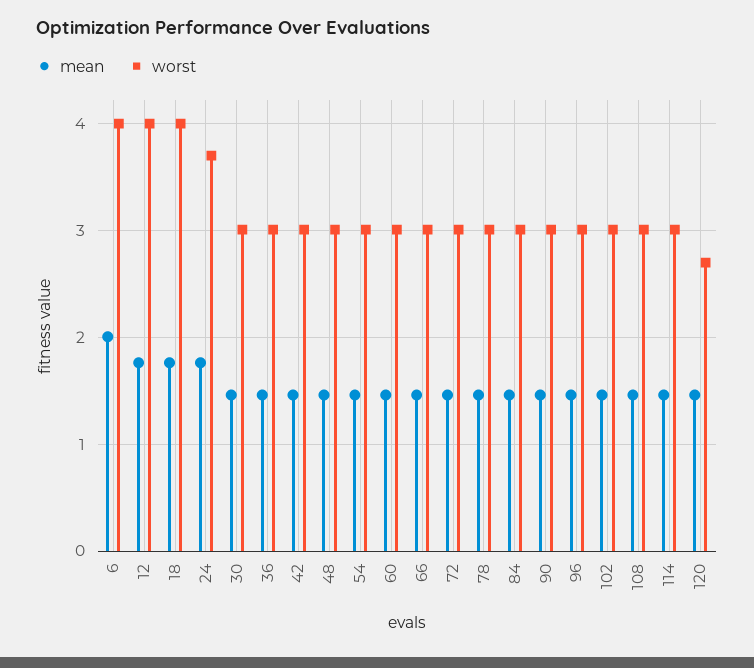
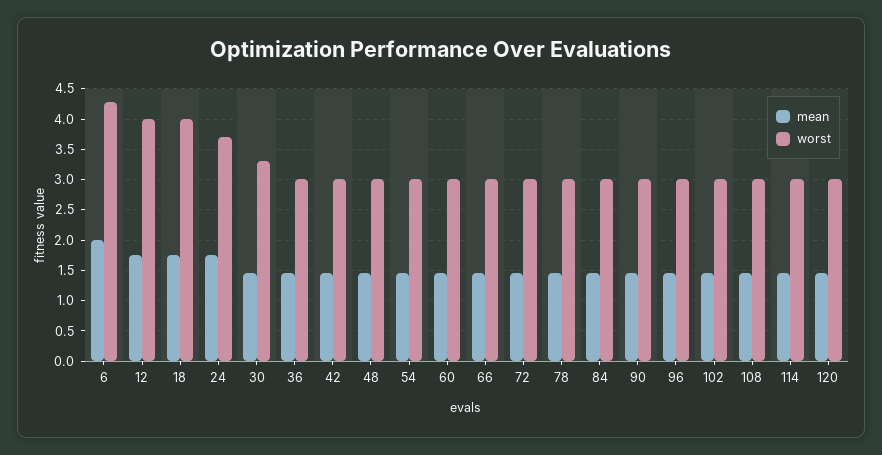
worst, 6: 4 -> 4.3
worst, 30: 3 -> 3.3
worst, 120: 2.7 -> 3

